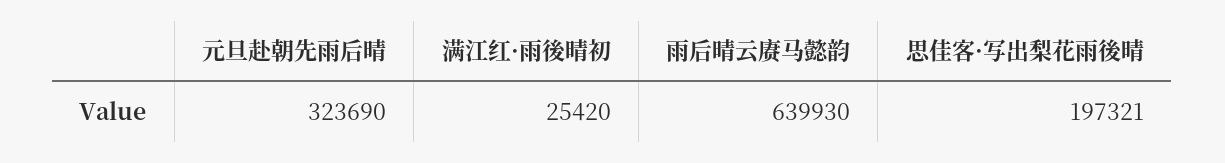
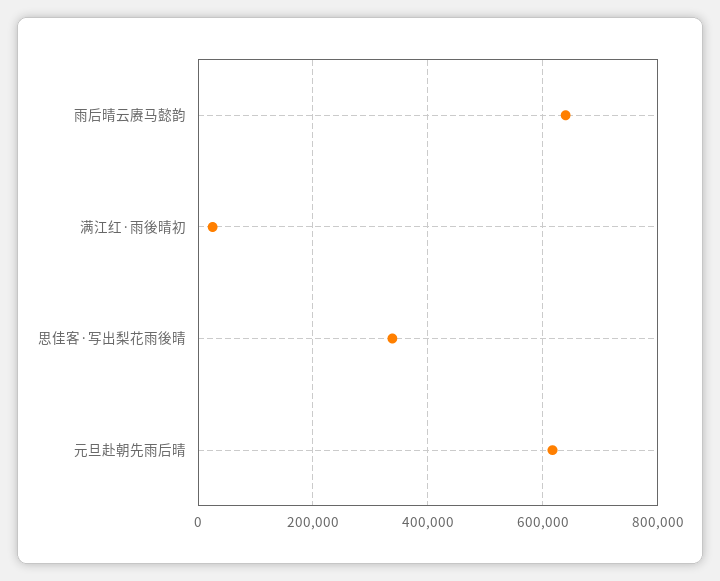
元旦赴朝先雨后晴: 323690 -> 620000
思佳客·写出梨花雨後晴: 197321 -> 340000

